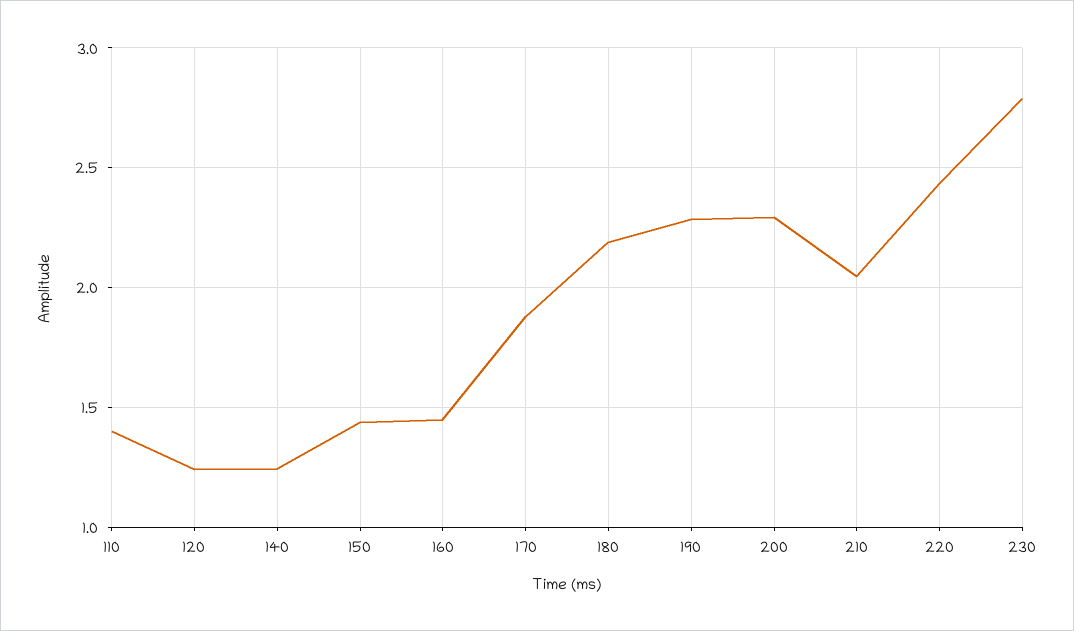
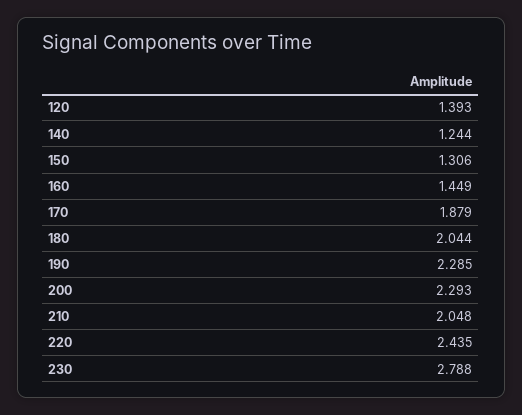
110: 1.4 -> none
120: 1.25 -> 1.393
150: 1.45 -> 1.306
180: 2.2 -> 2.044

